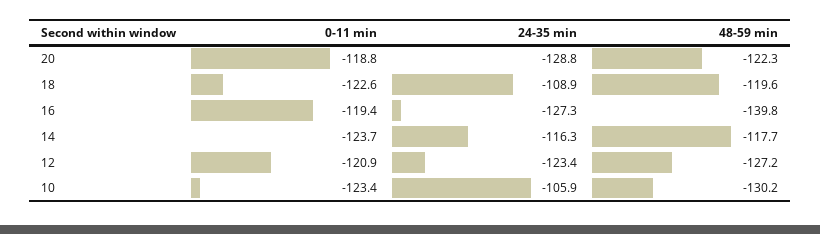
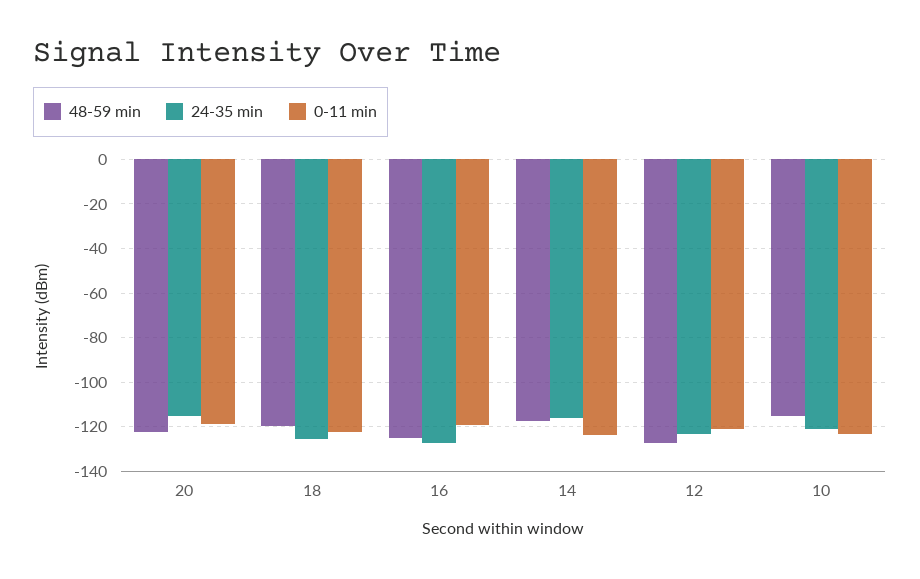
24-35 min, 20: -128.8 -> -115
24-35 min, 18: -108.9 -> -125
48-59 min, 16: -139.8 -> -125
24-35 min, 10: -105.9 -> -120
48-59 min, 10: -130.2 -> -115

